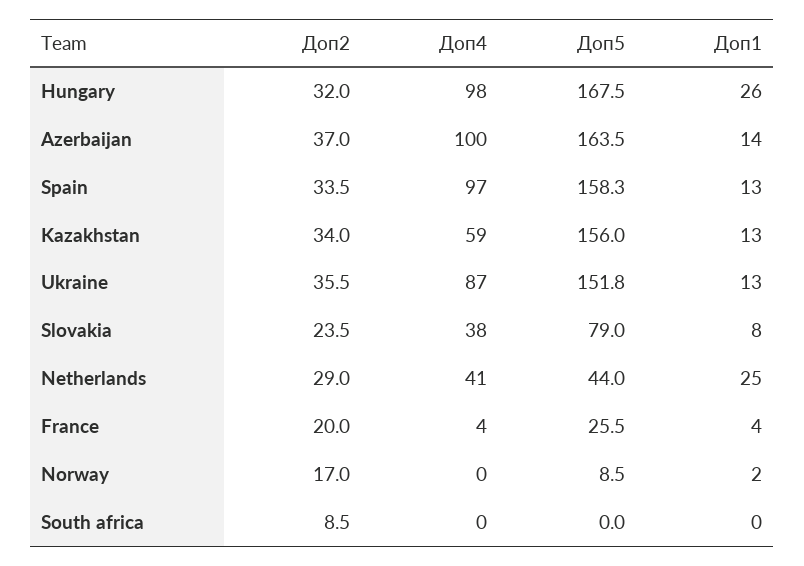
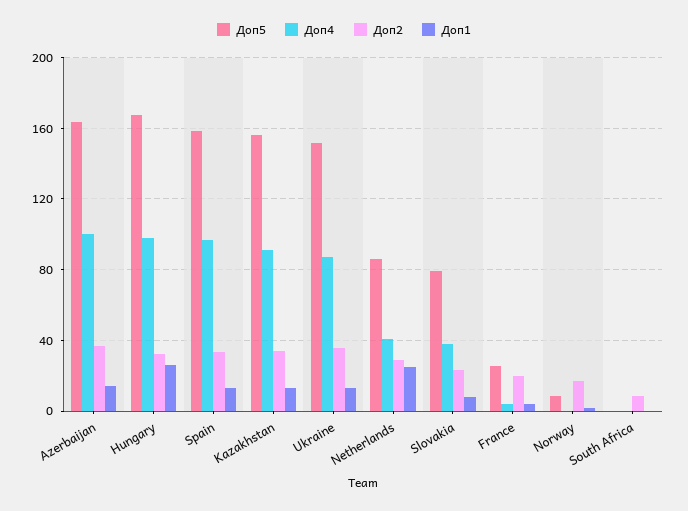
Доп4, Kazakhstan: 59 -> 90
Доп5, Netherlands: 44 -> 85

